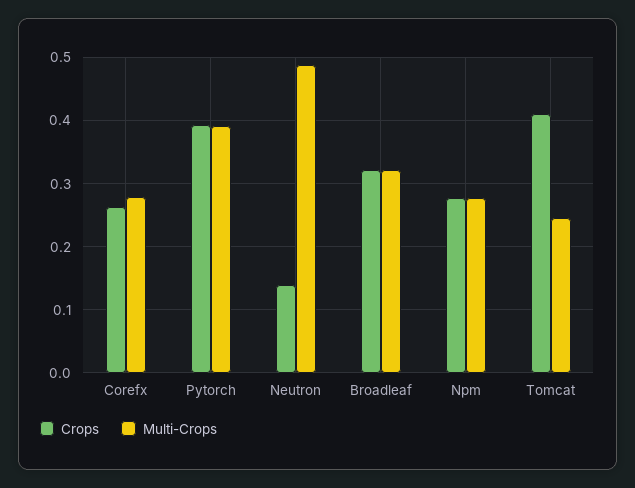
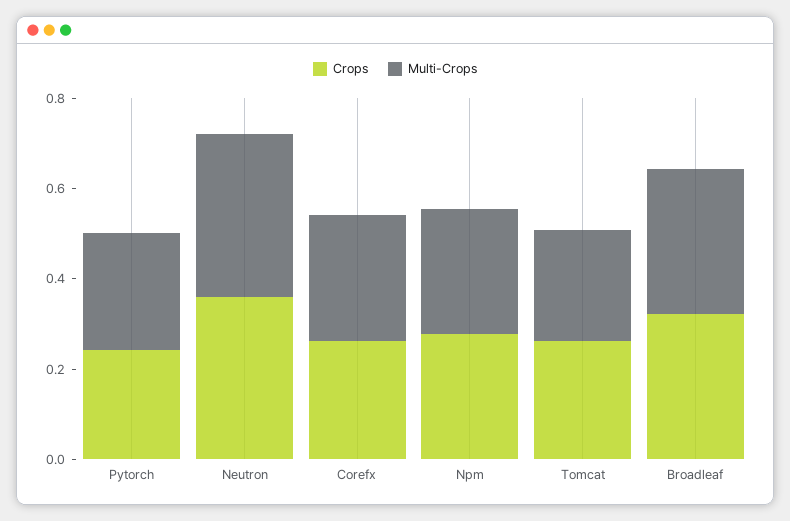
Crops, Pytorch: 0.39 -> 0.25
Multi-Crops, Pytorch: 0.39 -> 0.25
Crops, Neutron: 0.14 -> 0.35
Multi-Crops, Neutron: 0.49 -> 0.35
Crops, Tomcat: 0.41 -> 0.25

